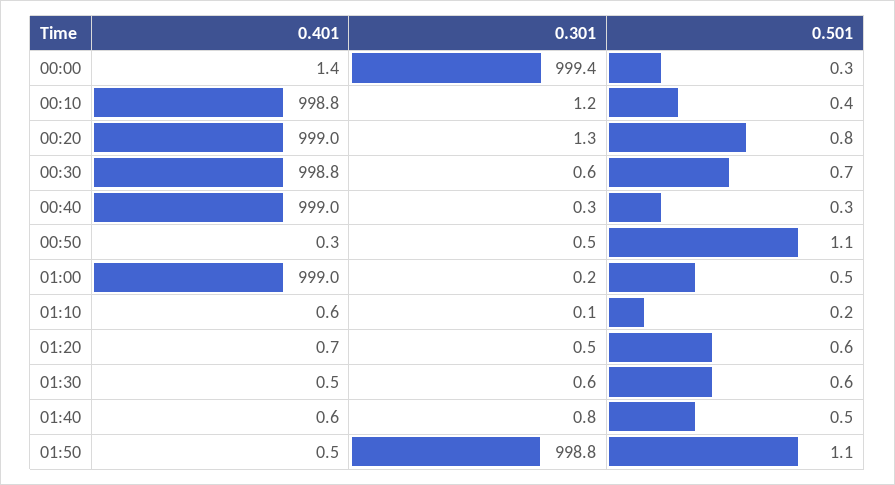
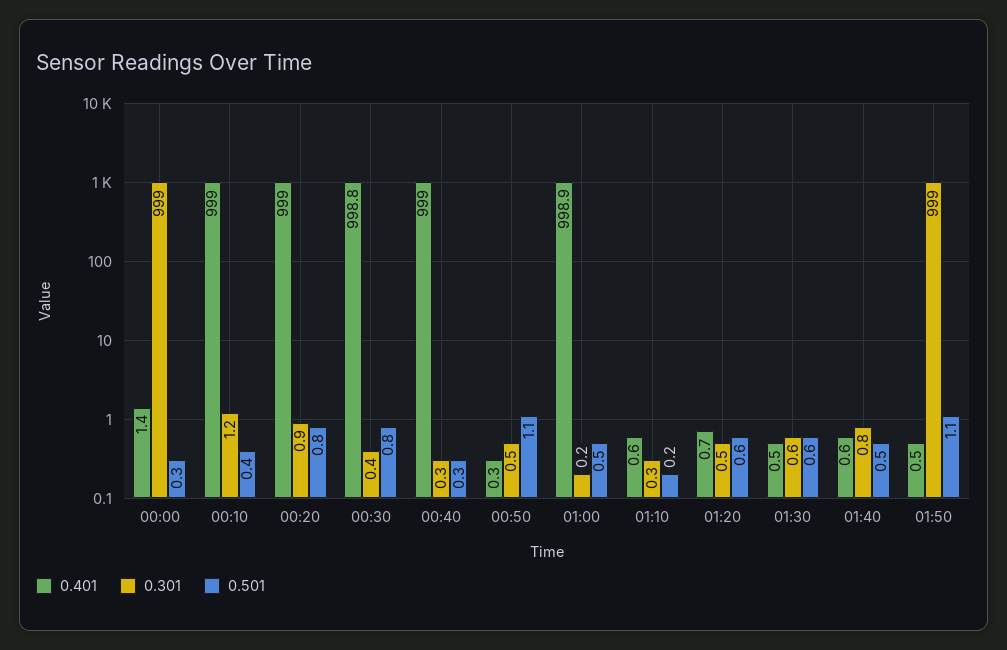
0.301, 00:00: 999.4 -> 999
0.401, 00:10: 998.8 -> 999
0.301, 00:20: 1.3 -> 0.9
0.301, 00:30: 0.6 -> 0.4
0.501, 00:30: 0.7 -> 0.8
0.401, 01:00: 999 -> 998.9
0.301, 01:10: 0.1 -> 0.3
0.301, 01:50: 998.8 -> 999

